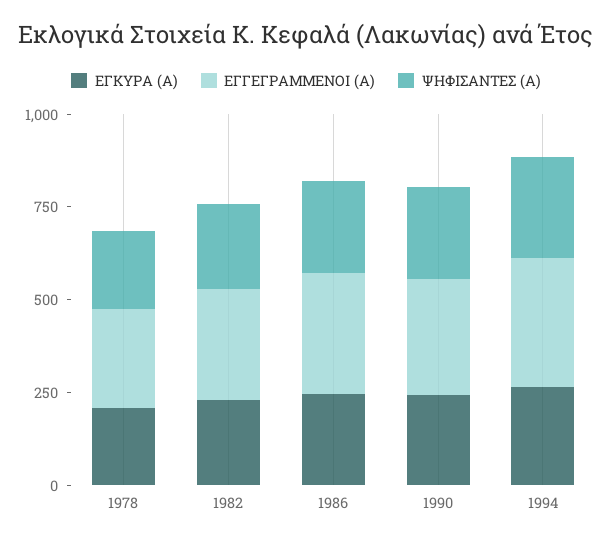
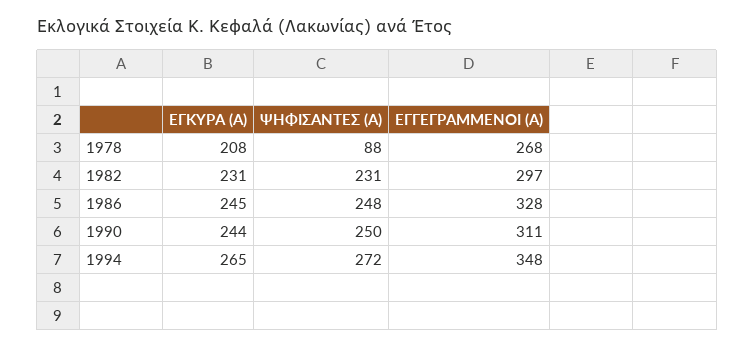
ΨΗΦΙΣΑΝΤΕΣ (Α), 1978: 200 -> 88

